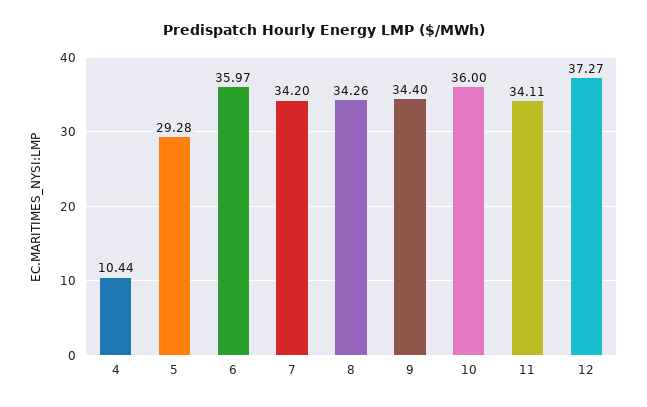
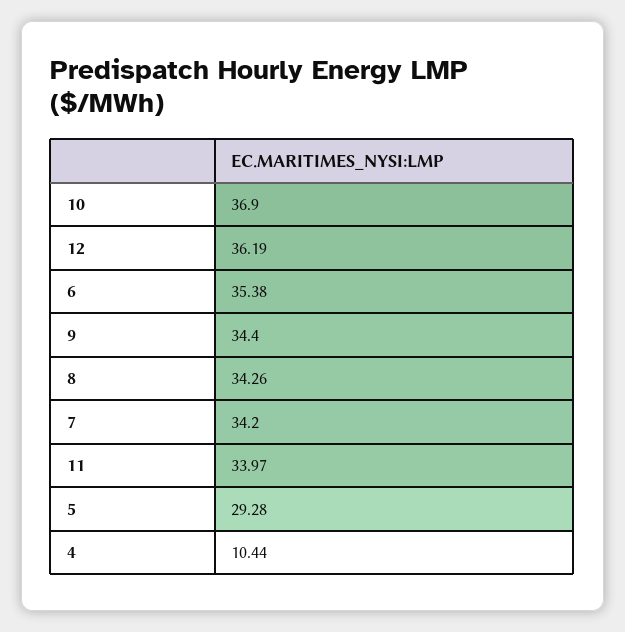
6: 35.97 -> 35.38
10: 36 -> 36.9
11: 34.11 -> 33.97
12: 37.27 -> 36.19

